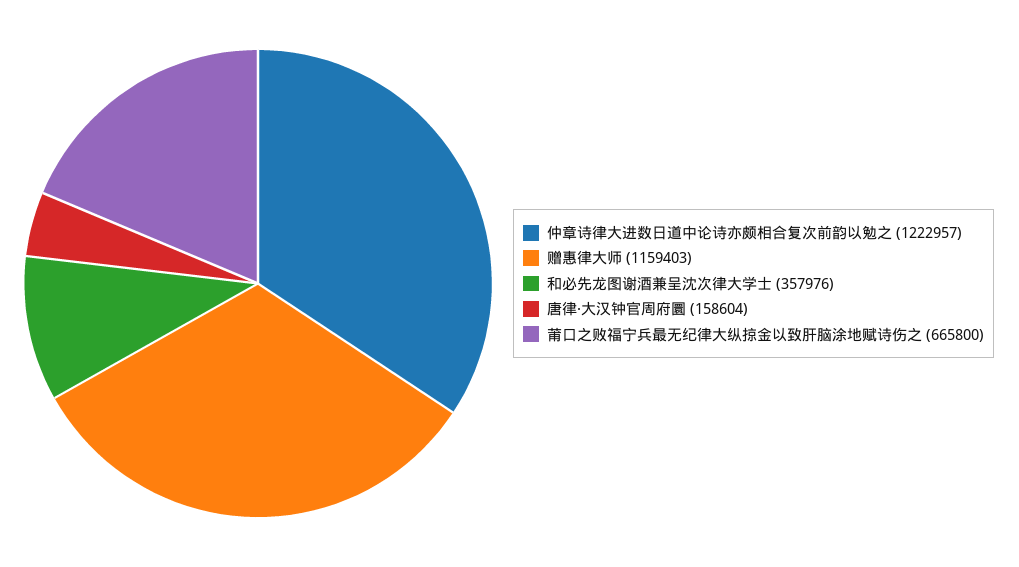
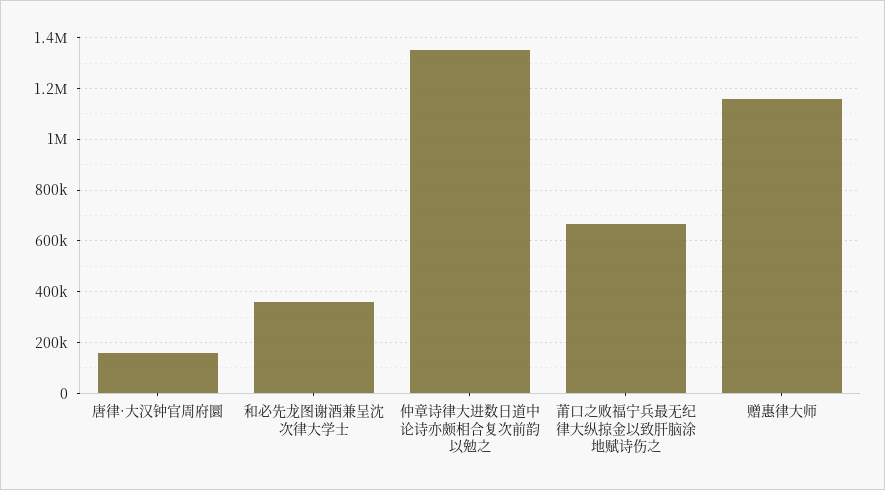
仲章诗律大进数日道中论诗亦颇相合复次前韵以勉之: 1222957 -> 1350000

